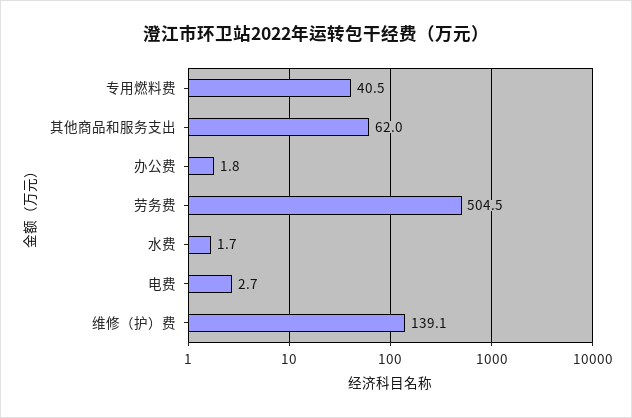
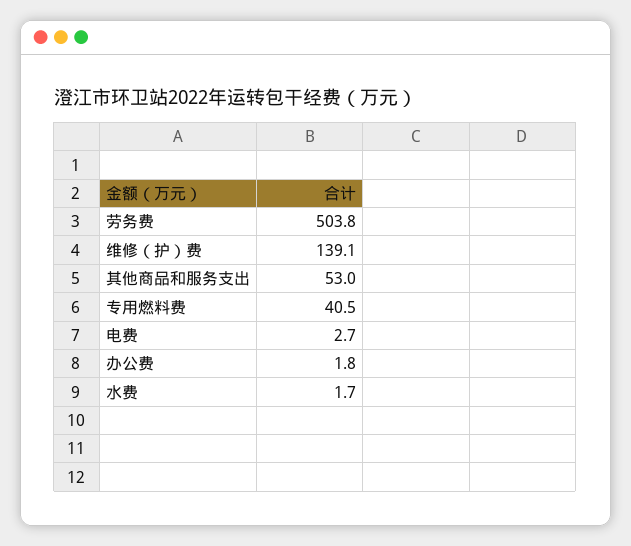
其他商品和服务支出: 62 -> 53
劳务费: 504.5 -> 503.8

